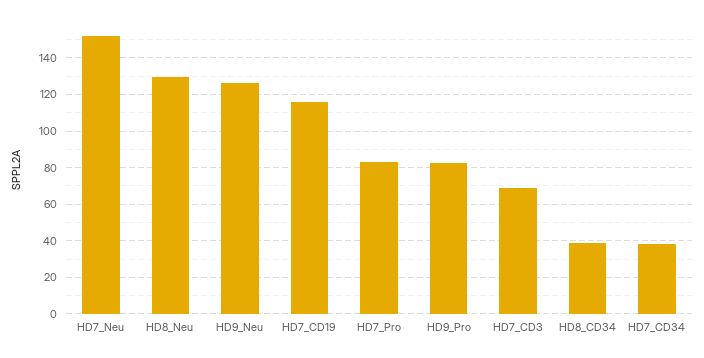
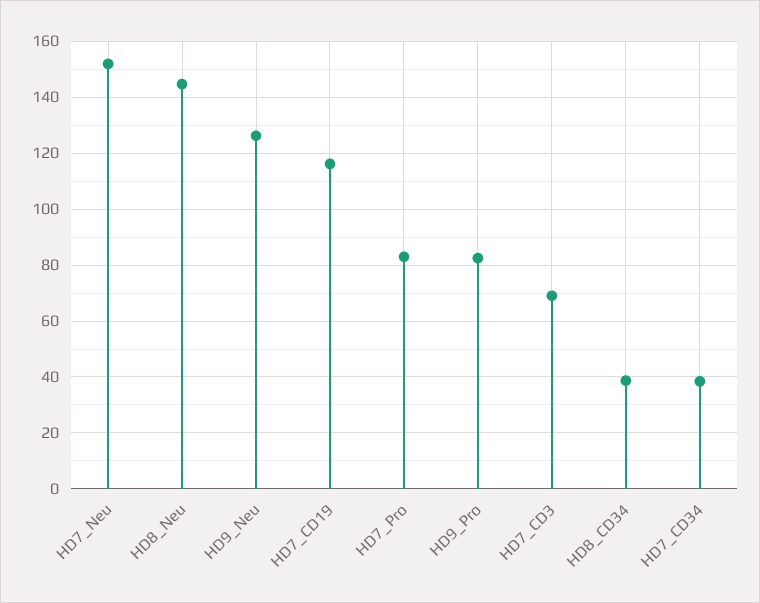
HD8_Neu: 130 -> 145

